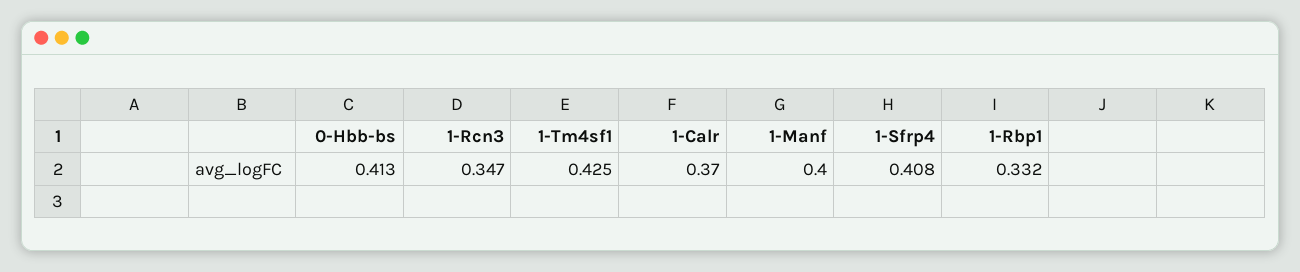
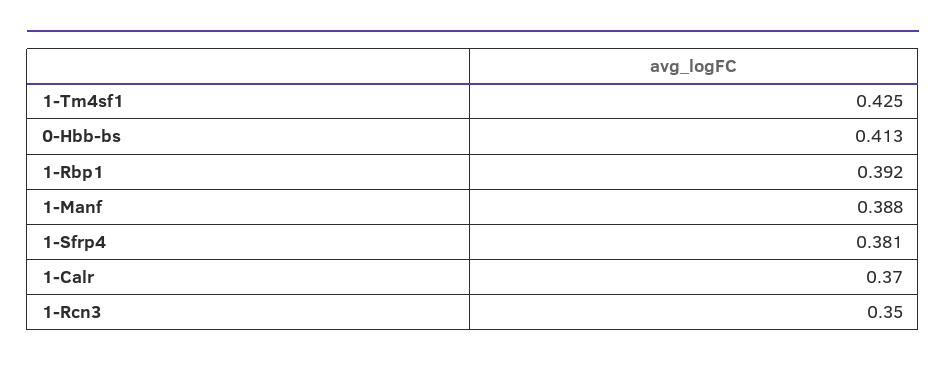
1-Rcn3: 0.347 -> 0.35
1-Manf: 0.4 -> 0.388
1-Sfrp4: 0.408 -> 0.381
1-Rbp1: 0.332 -> 0.392

